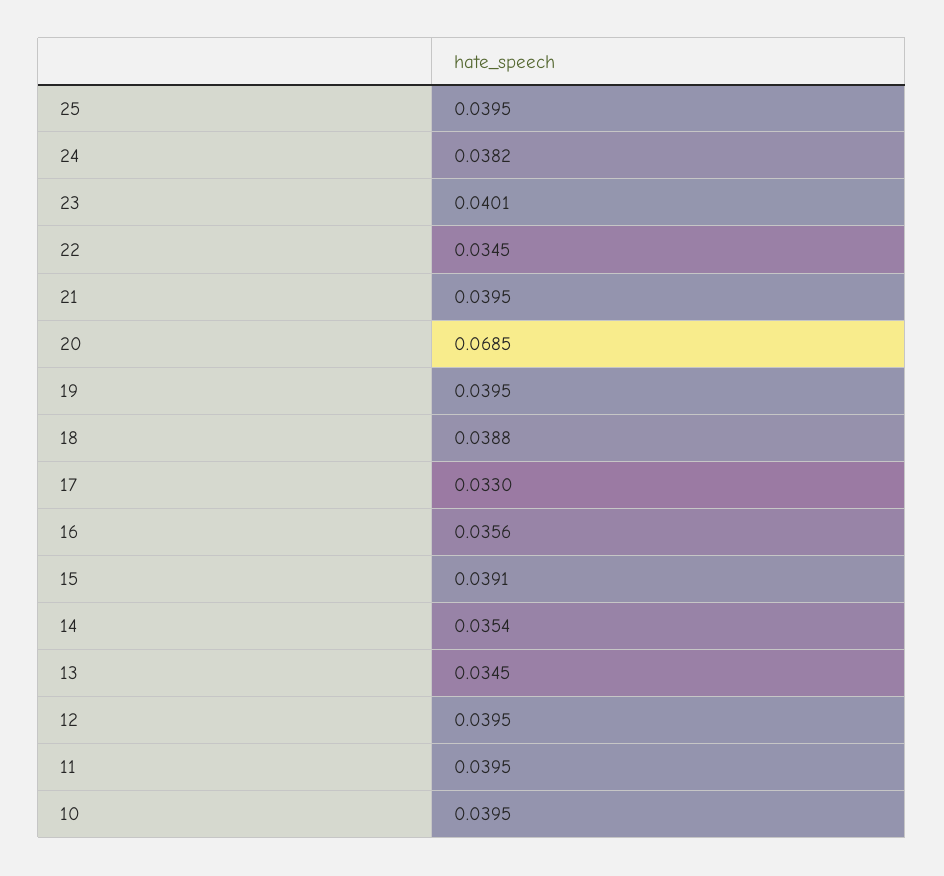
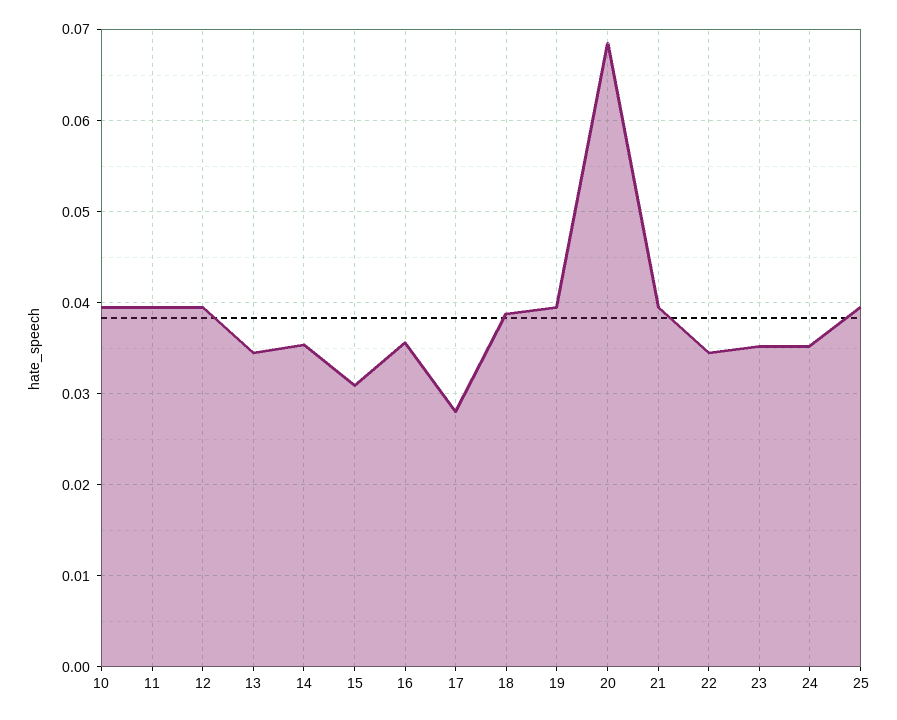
24: 0.0382 -> 0.035
23: 0.0401 -> 0.035
17: 0.033 -> 0.028
15: 0.0391 -> 0.031

